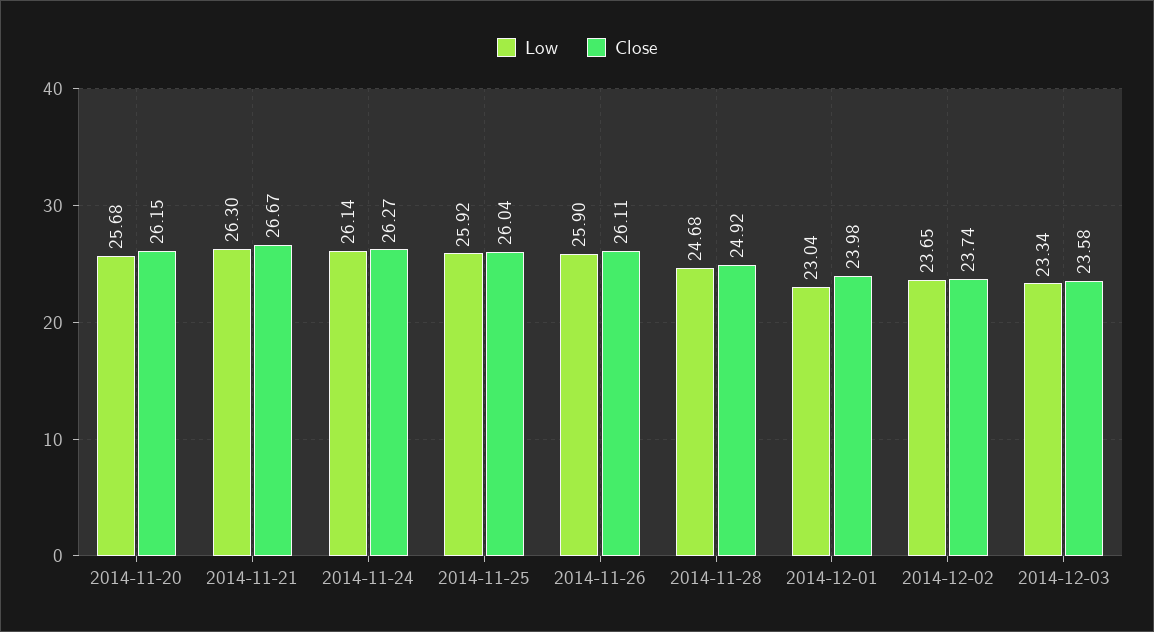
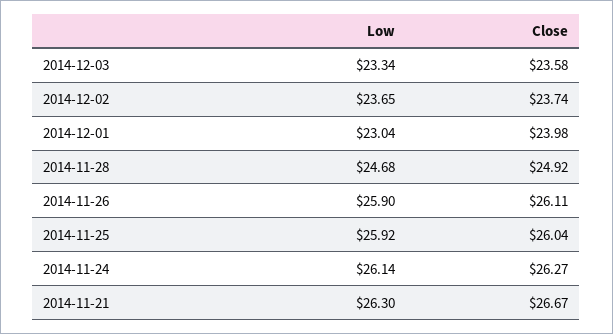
Low, 2014-11-20: 25.68 -> none
Close, 2014-11-20: 26.15 -> none

